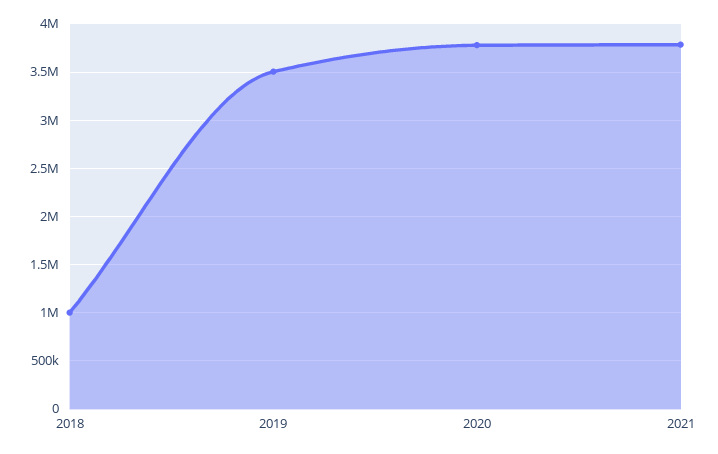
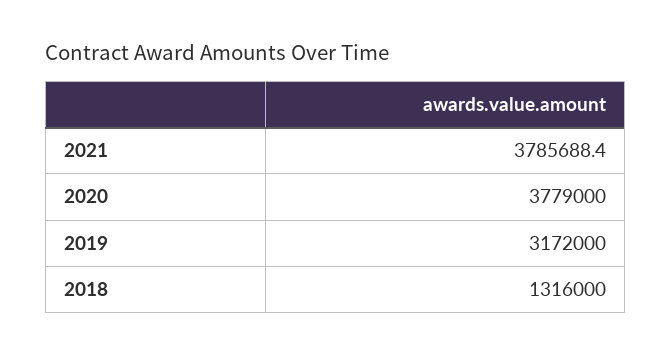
2018: 1000000 -> 1316000
2019: 3500000 -> 3172000

